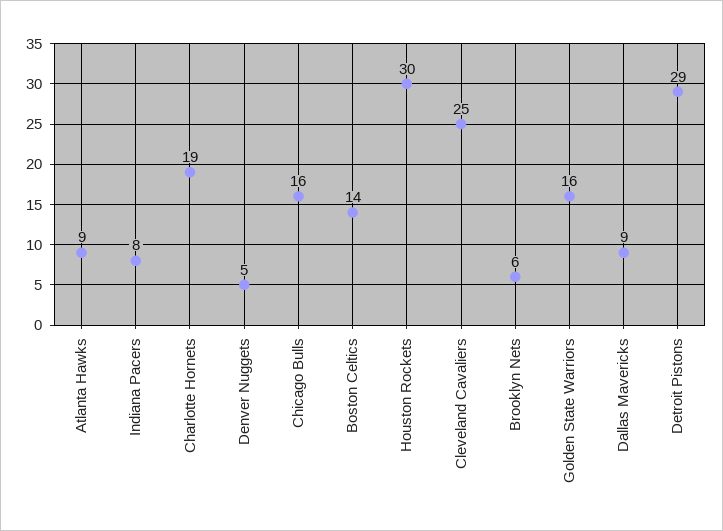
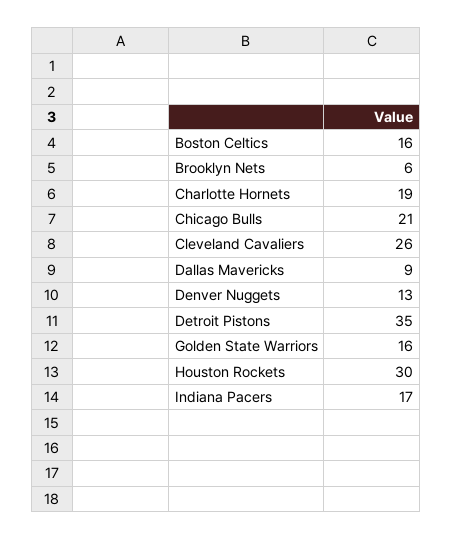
Atlanta Hawks: 9 -> none
Indiana Pacers: 8 -> 17
Denver Nuggets: 5 -> 13
Chicago Bulls: 16 -> 21
Boston Celtics: 14 -> 16
Cleveland Cavaliers: 25 -> 26
Detroit Pistons: 29 -> 35

